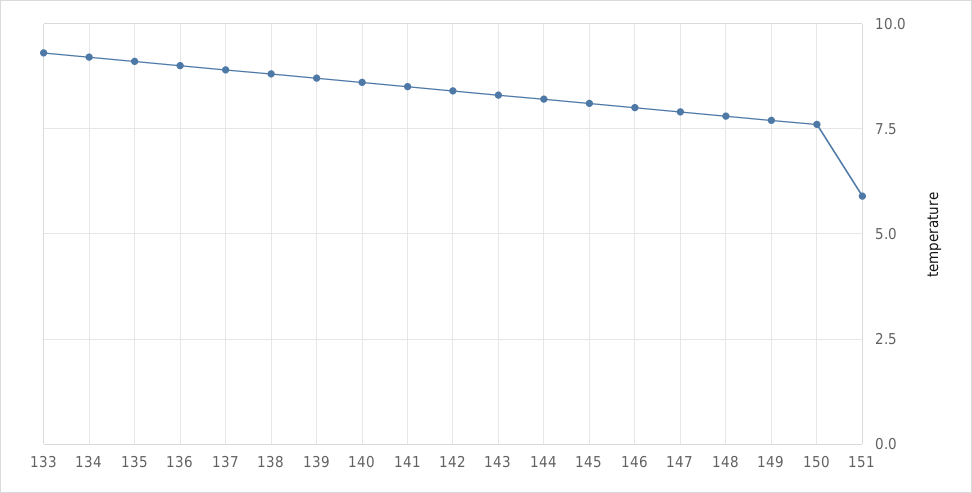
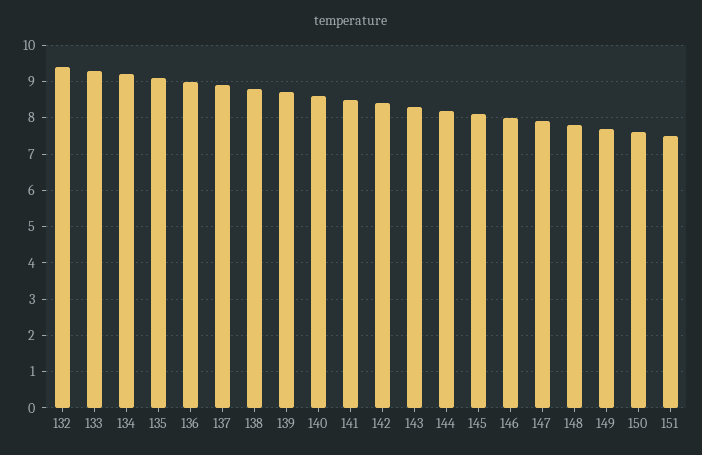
151: 6 -> 7.5
132: none -> 9.5

